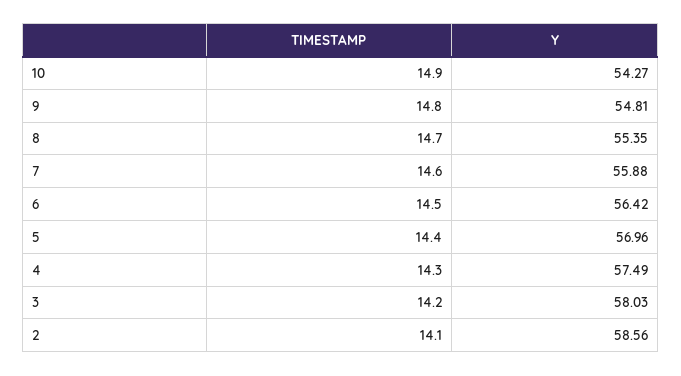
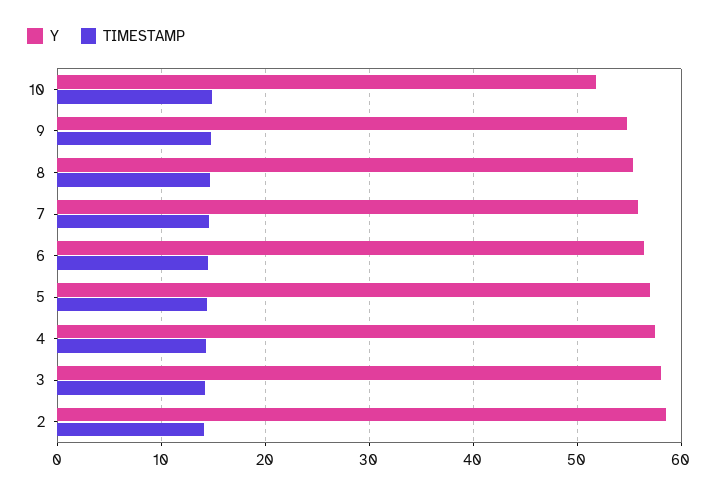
Y, 10: 54.27 -> 52

